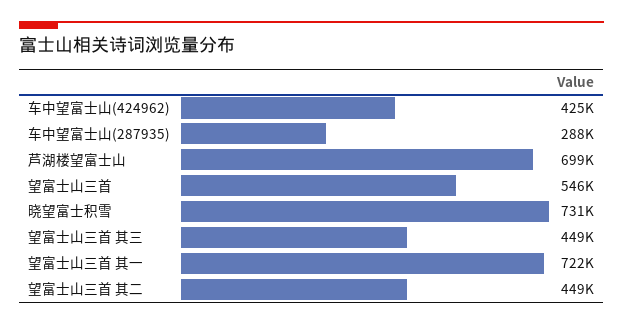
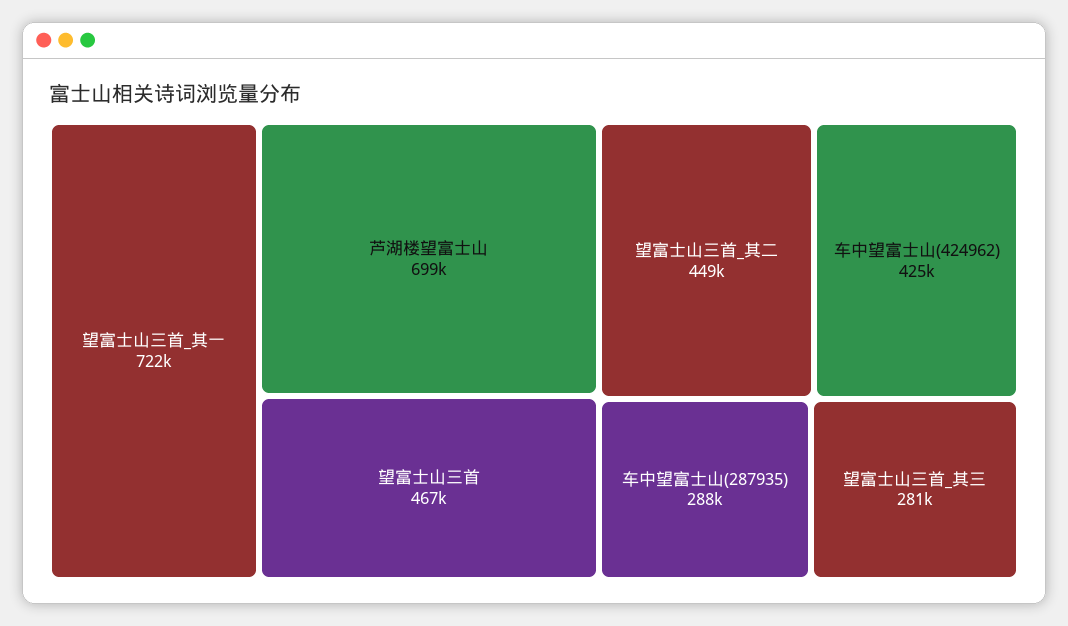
望富士山三首: 546000 -> 467000
晓望富士积雪: 731000 -> none
望富士山三首 其三: 449000 -> 281000

